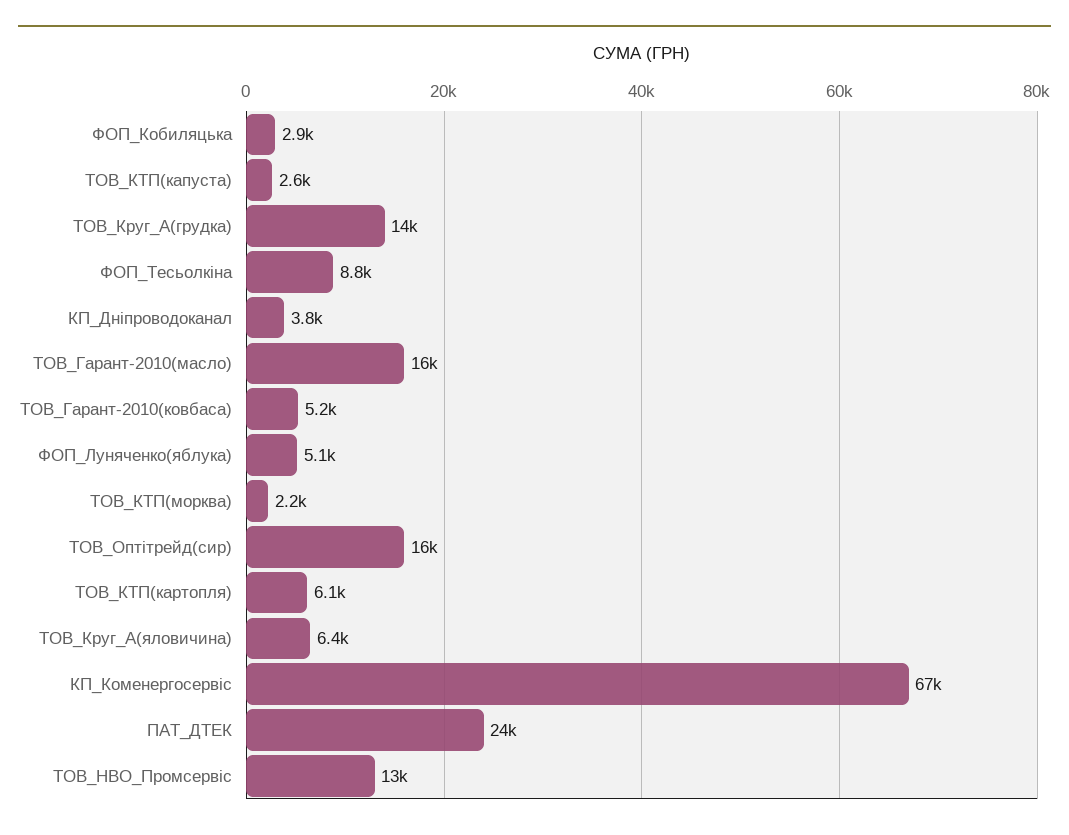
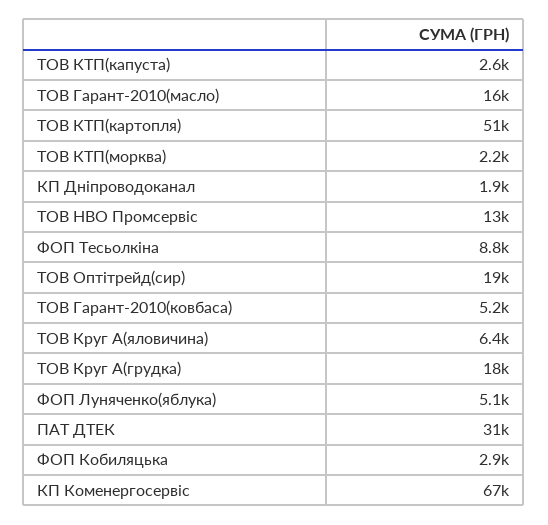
ТОВ_Круг_А(грудка): 14000 -> 18000
КП_Дніпроводоканал: 3800 -> 1900
ТОВ_Оптітрейд(сир): 16000 -> 19000
ТОВ_КТП(картопля): 6100 -> 51000
ПАТ_ДТЕК: 24000 -> 31000

